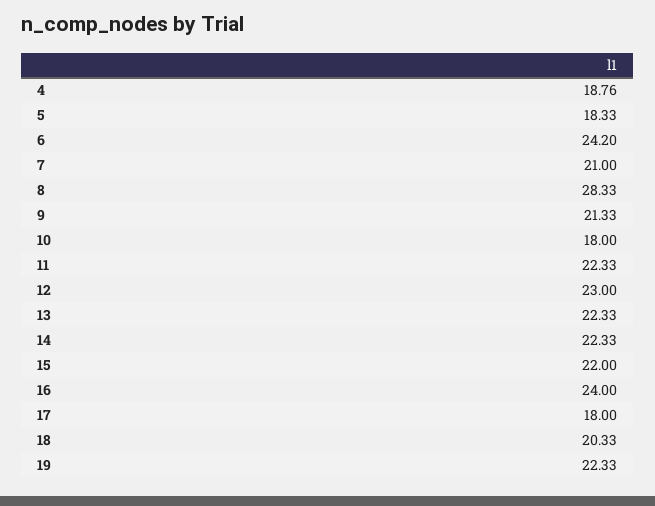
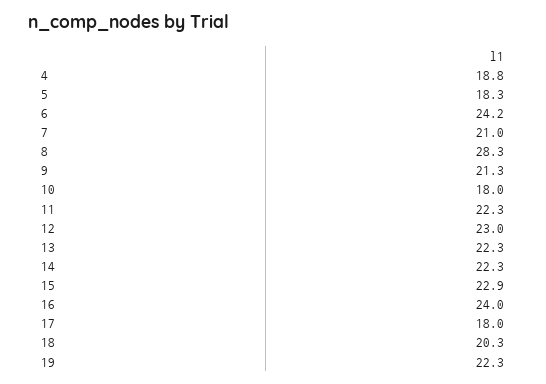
15: 22 -> 22.9

